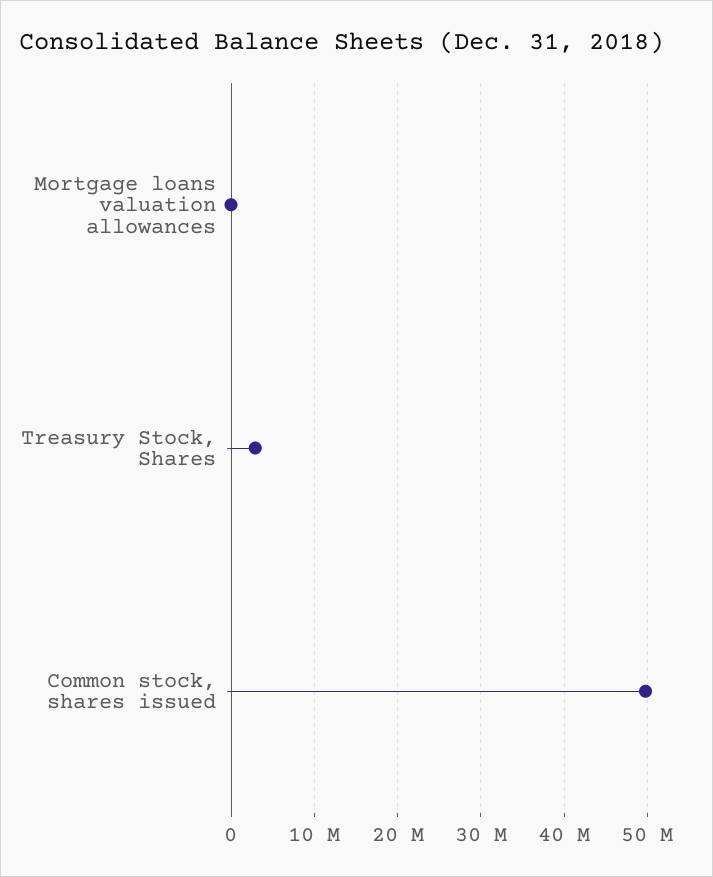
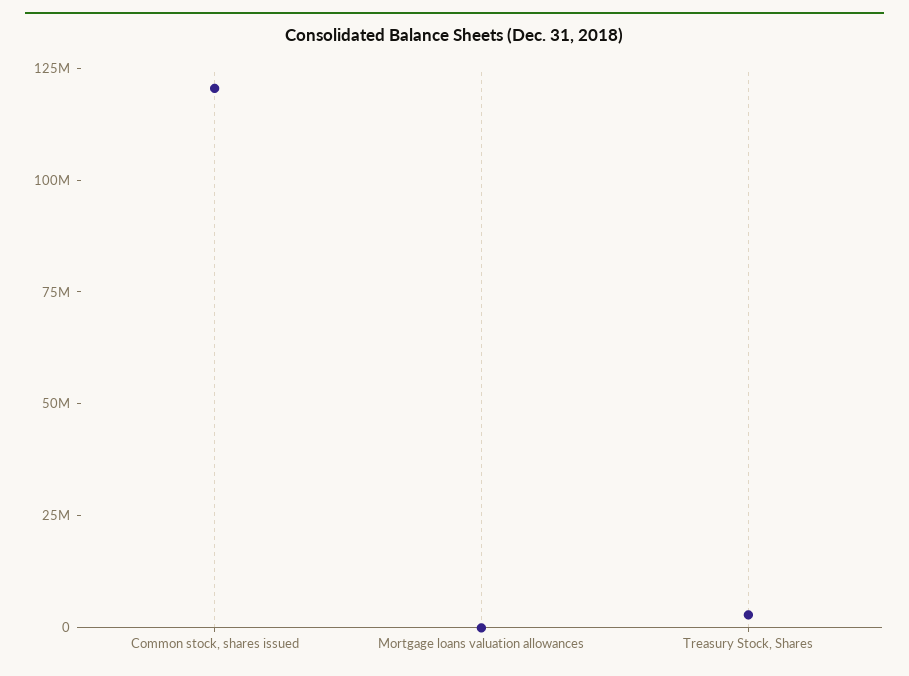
Common stock, shares issued: 50000000 -> 120000000

